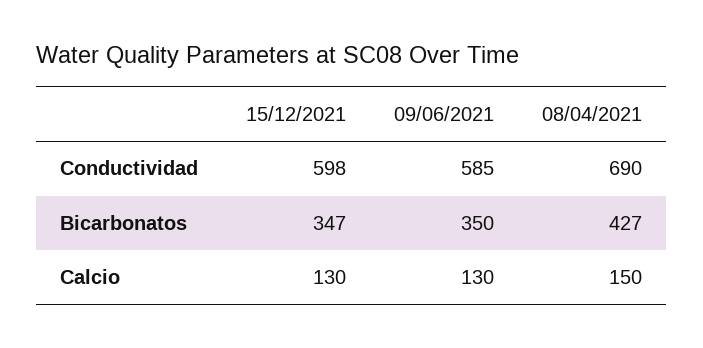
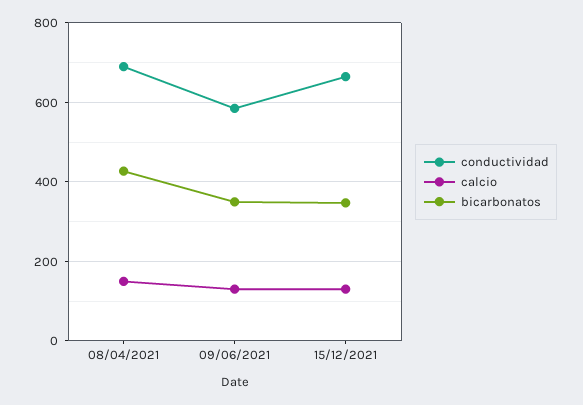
Conductividad, 15/12/2021: 598 -> 660

